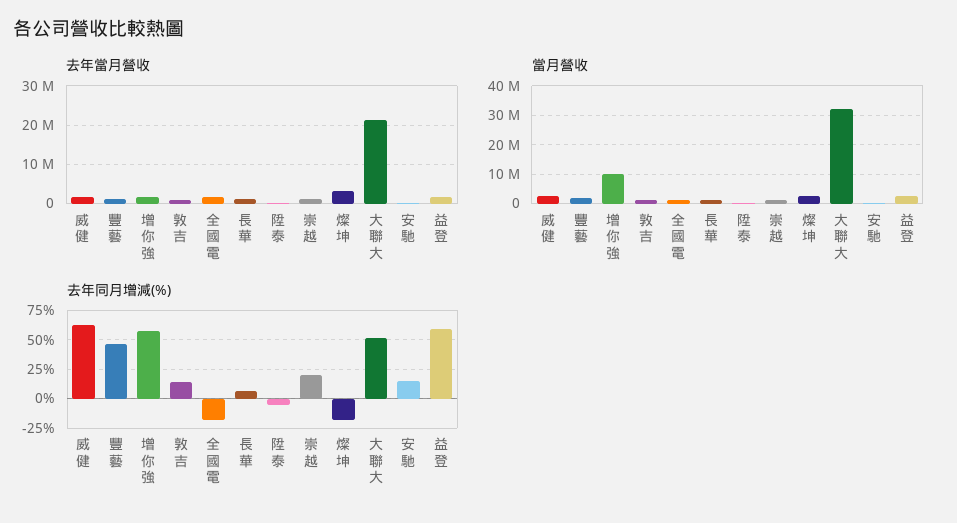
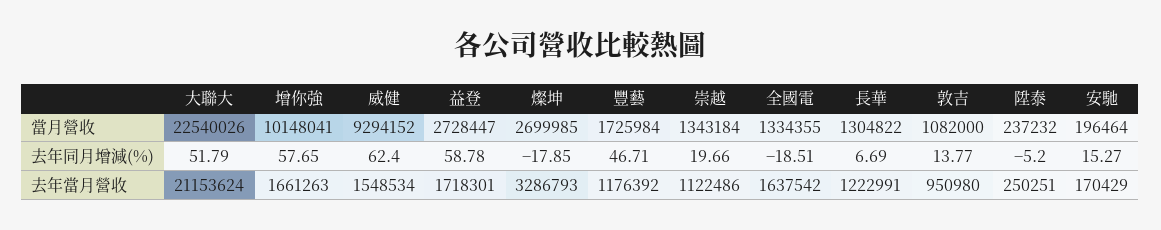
當月營收, 威健: 2500000 -> 9294152
當月營收, 大聯大: 32500000 -> 22540026

